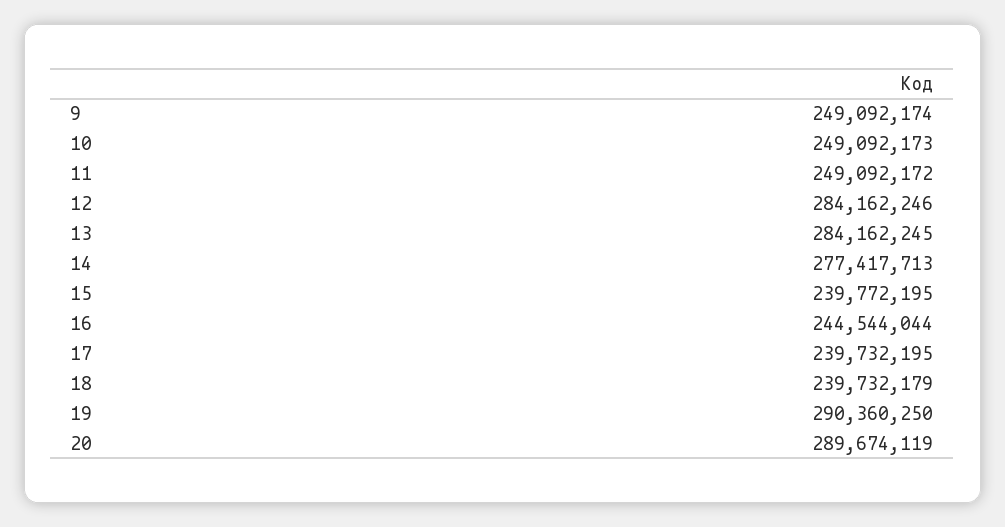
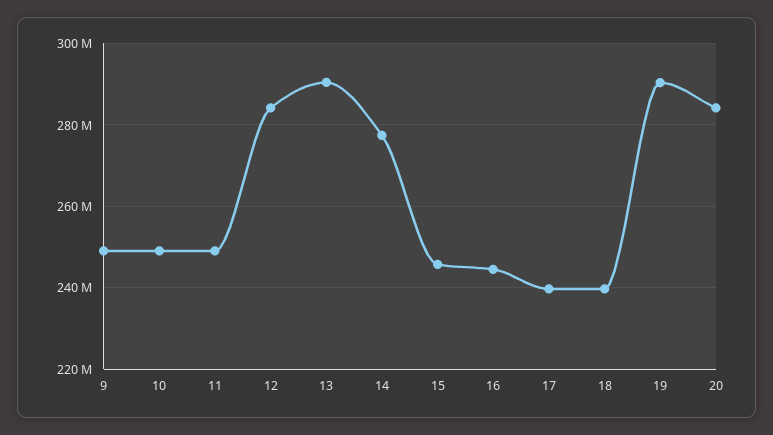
13: 284162245 -> 290000000
15: 239772195 -> 246000000
20: 289674119 -> 284000000

